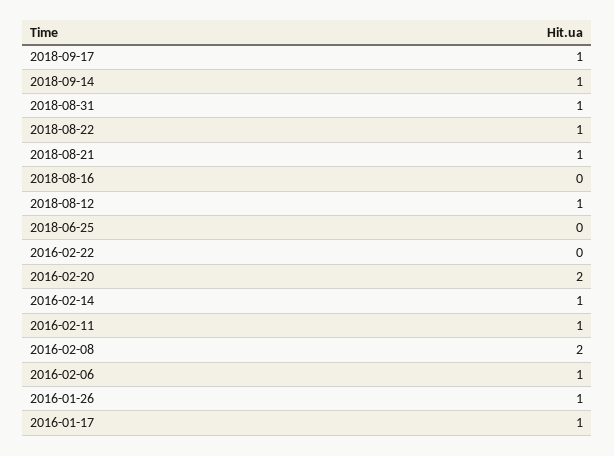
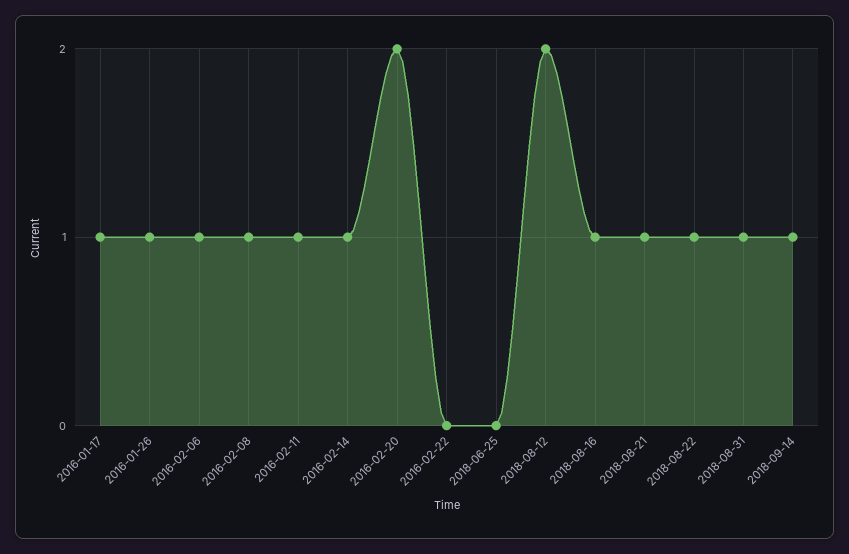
2018-09-17: 1 -> none
2018-08-16: 0 -> 1
2018-08-12: 1 -> 2
2016-02-08: 2 -> 1

